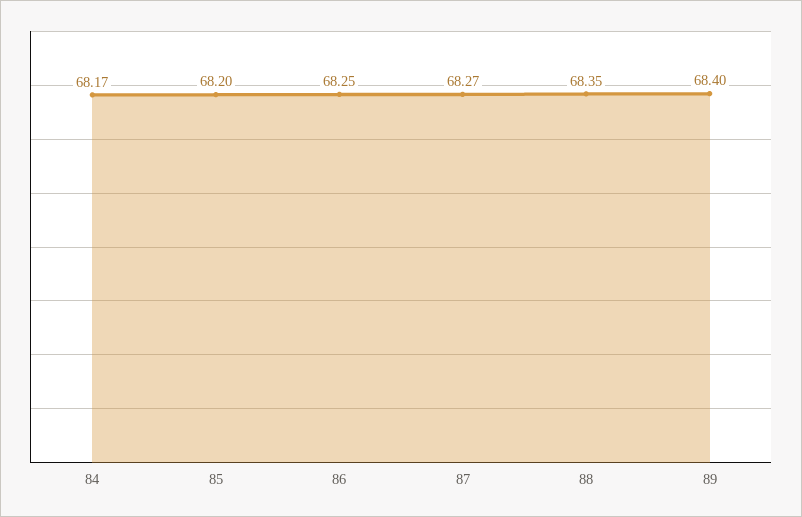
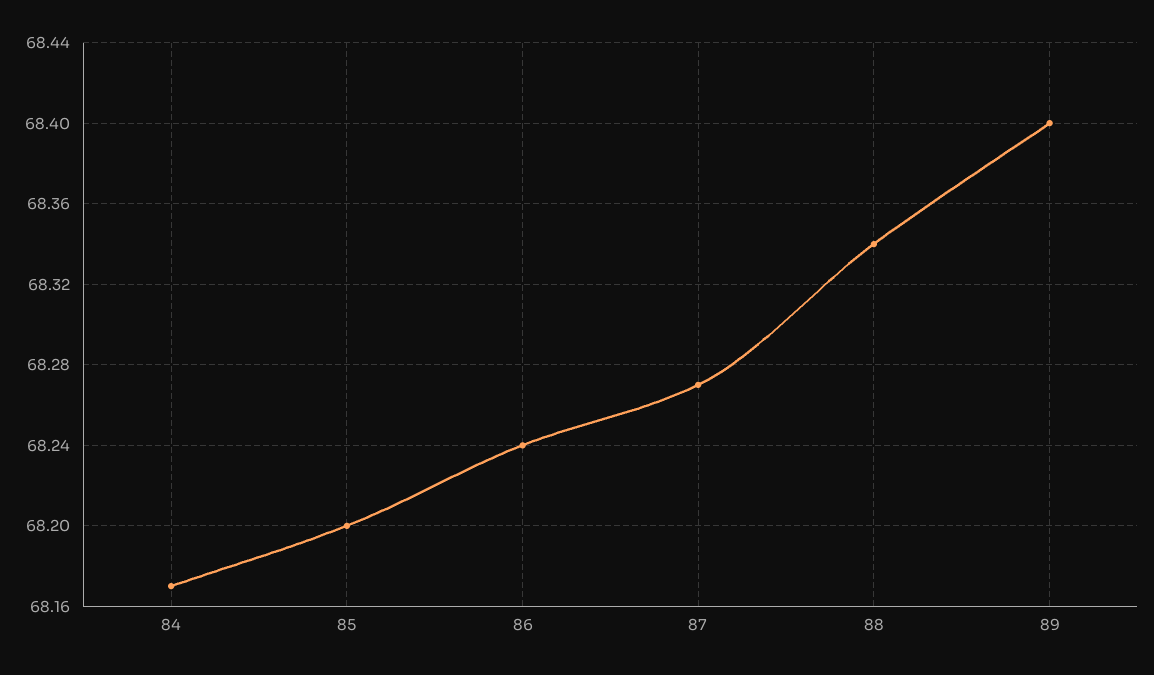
86: 68.25 -> 68.24
88: 68.35 -> 68.34

